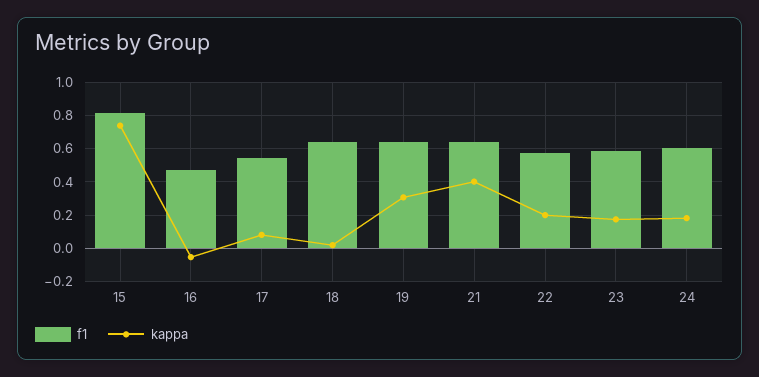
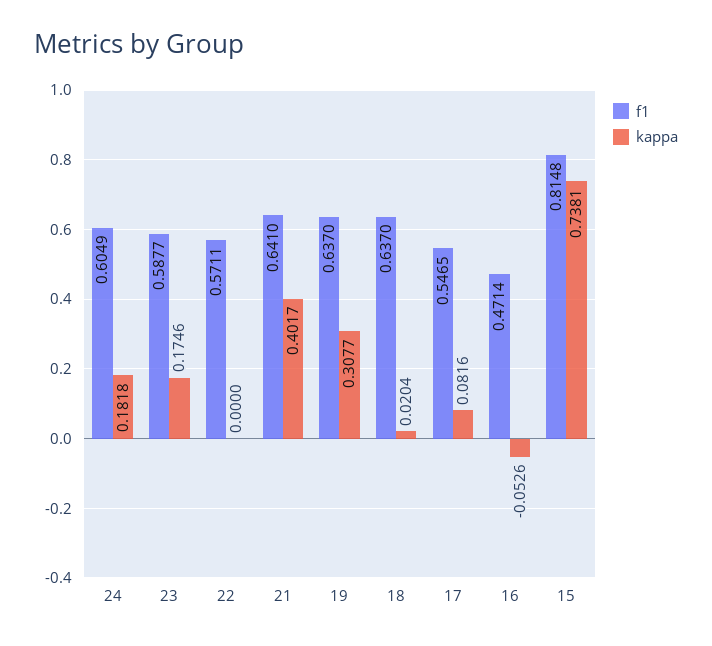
kappa, 22: 0.2 -> 0

